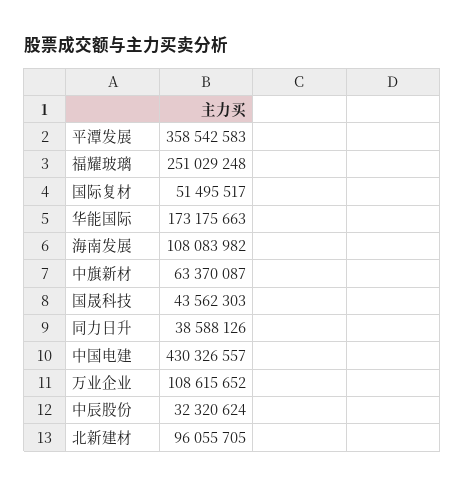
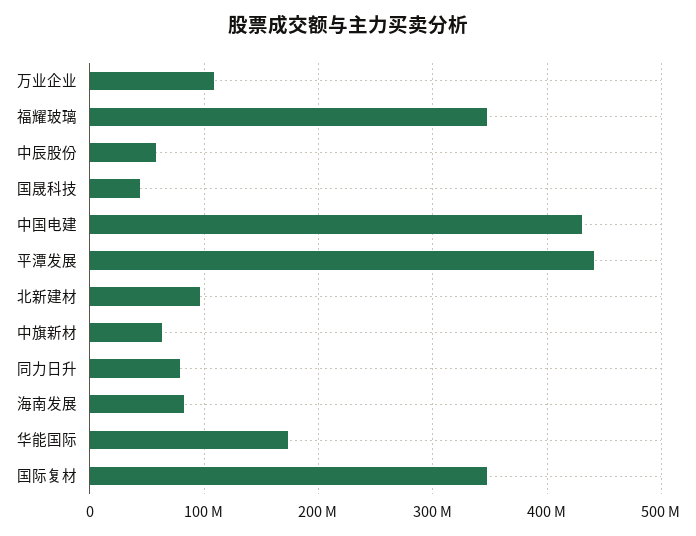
平潭发展: 358542583 -> 440000000
福耀玻璃: 251029248 -> 350000000
国际复材: 51495517 -> 350000000
海南发展: 108083982 -> 80000000
同力日升: 38588126 -> 80000000
中辰股份: 32320624 -> 60000000

